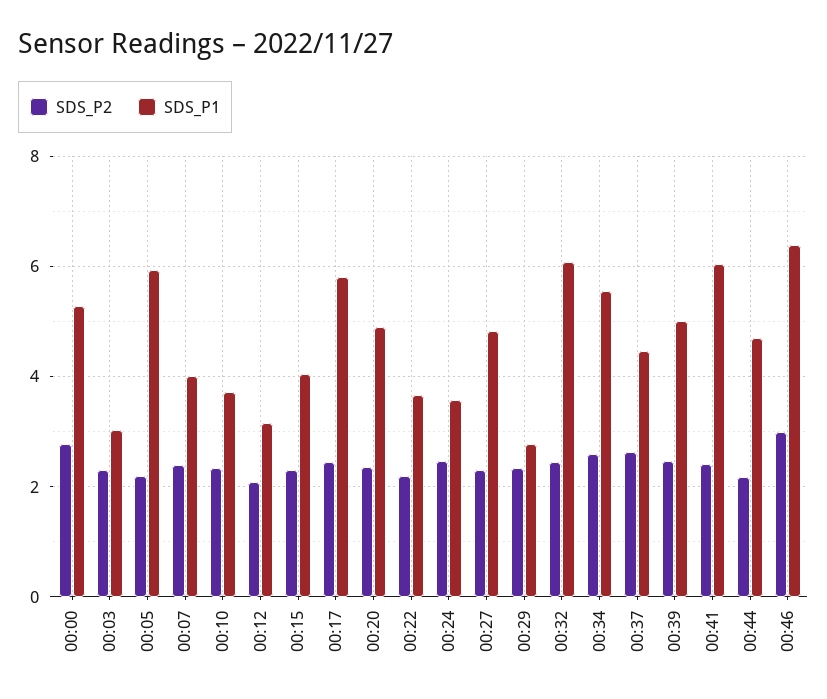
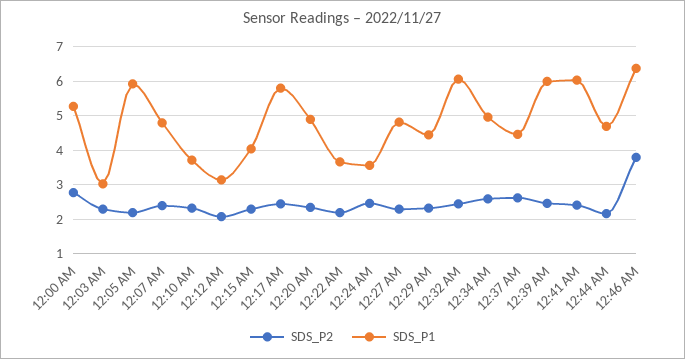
SDS_P1, 00:07: 4 -> 4.8
SDS_P1, 00:29: 2.8 -> 4.4
SDS_P1, 00:34: 5.6 -> 5
SDS_P1, 00:39: 5 -> 6
SDS_P2, 00:46: 3 -> 3.8

